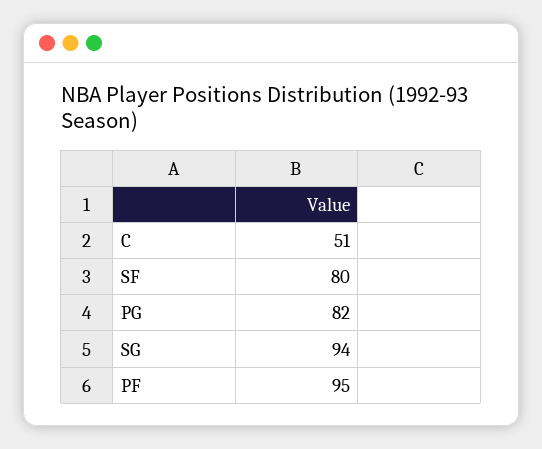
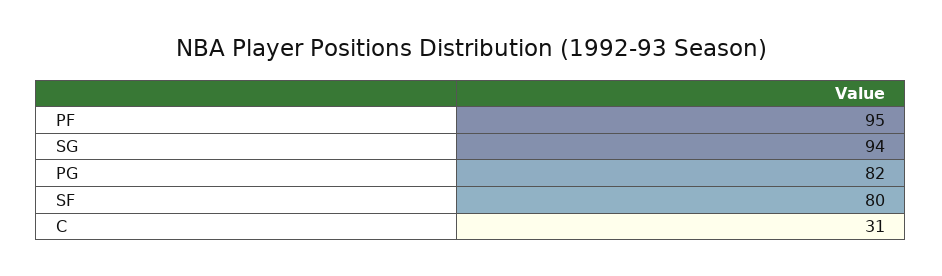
C: 51 -> 31

